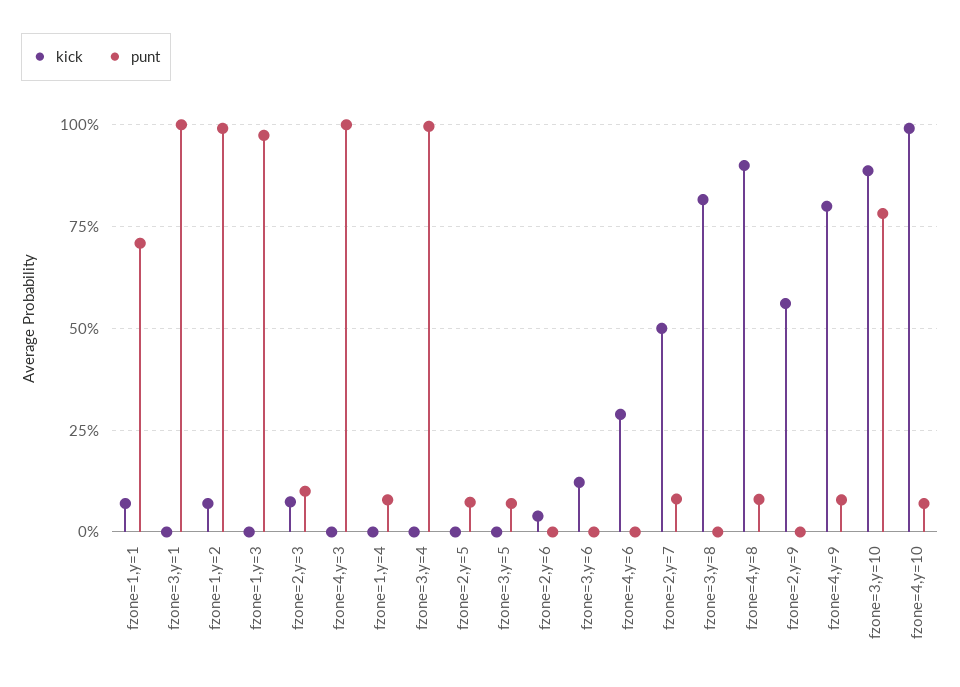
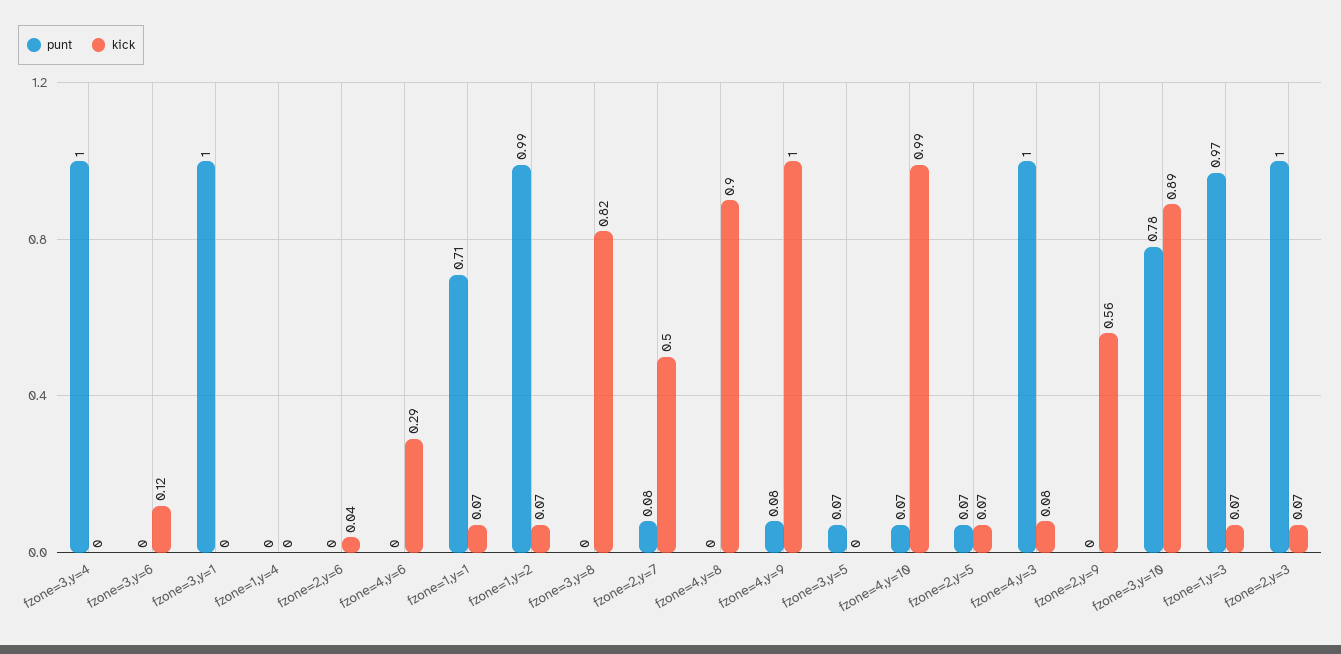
kick, fzone=1,y=3: 0 -> 0.07
punt, fzone=2,y=3: 0.1 -> 1
kick, fzone=4,y=3: 0 -> 0.08
punt, fzone=1,y=4: 0.075 -> 0
kick, fzone=2,y=5: 0 -> 0.07
punt, fzone=4,y=8: 0.075 -> 0
kick, fzone=4,y=9: 0.8 -> 1

